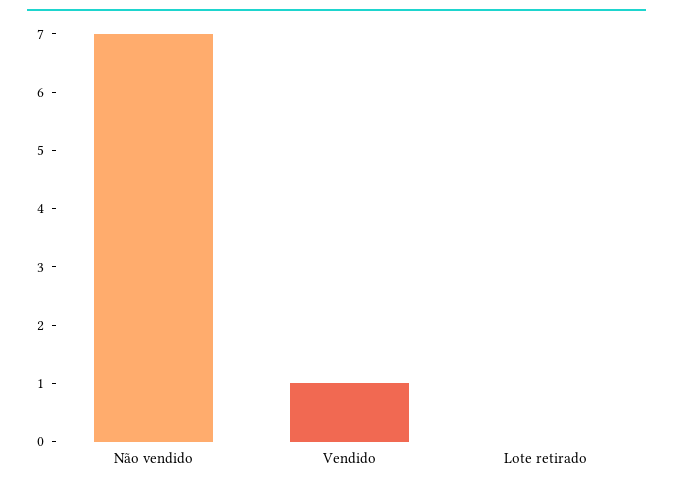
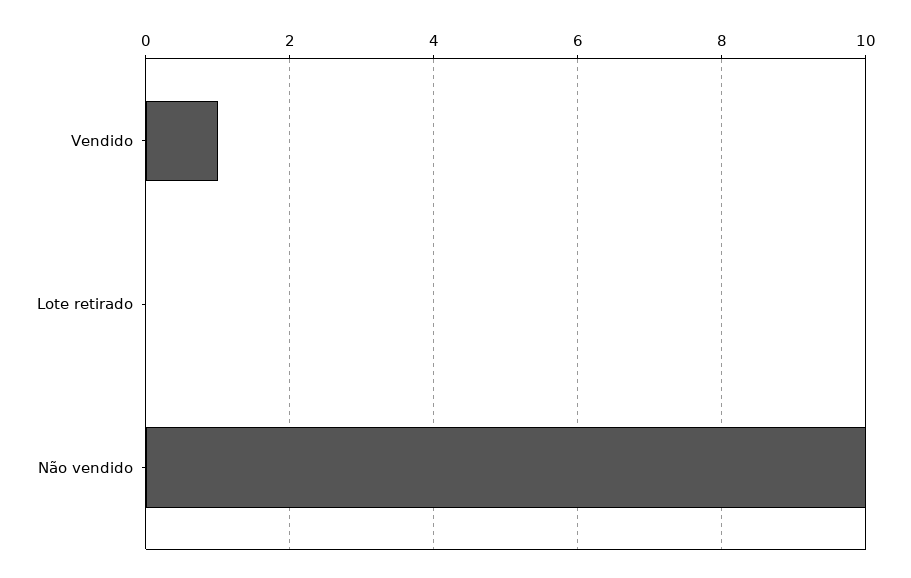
Não vendido: 7 -> 10

